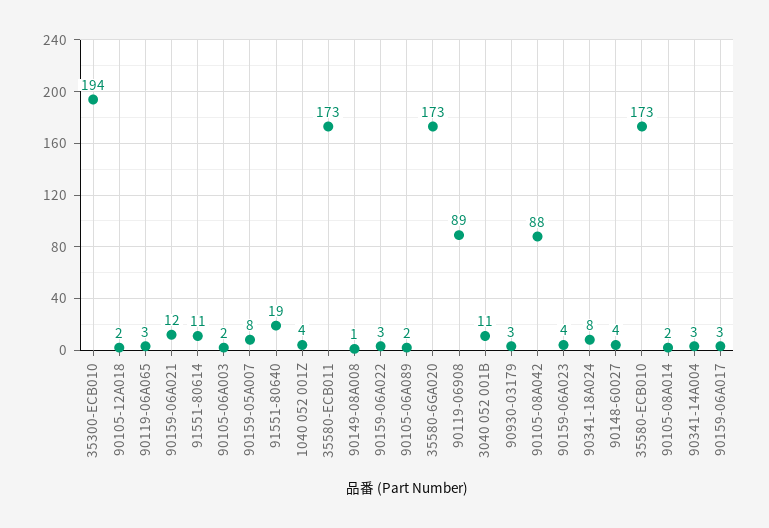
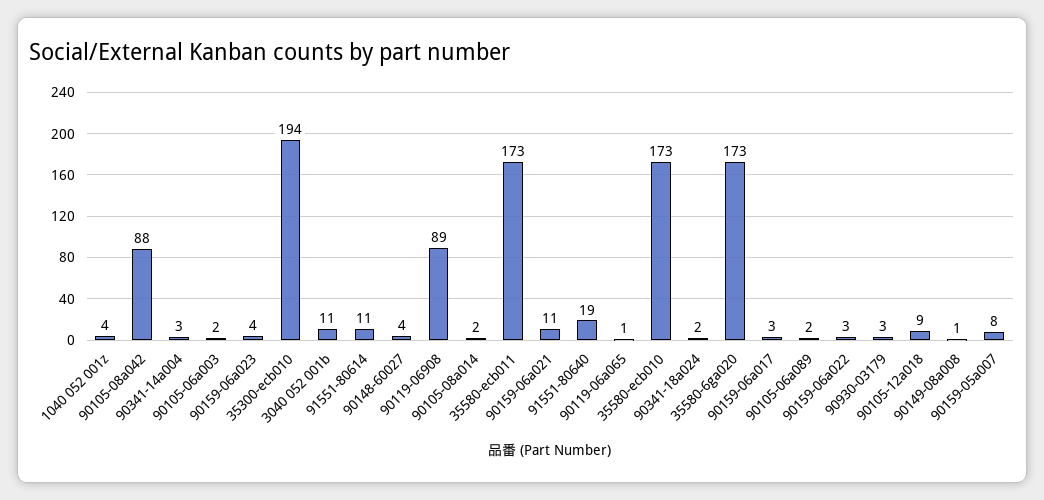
90105-12A018: 2 -> 9
90119-06A065: 3 -> 1
90159-06A021: 12 -> 11
90341-18A024: 8 -> 2

